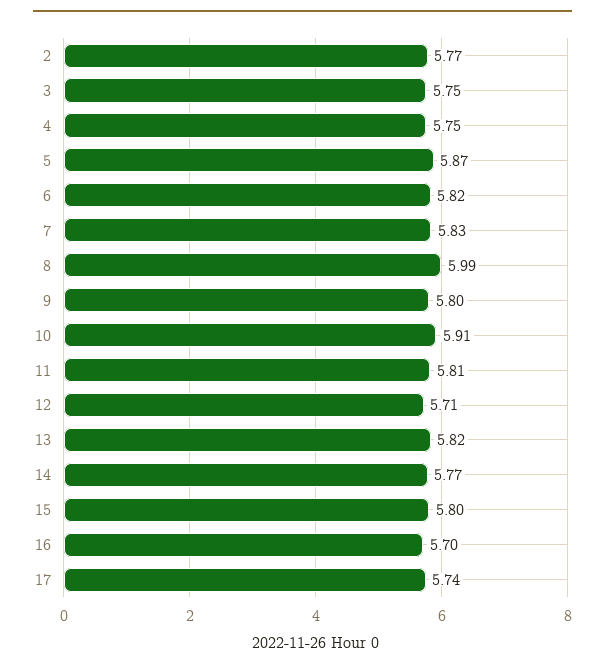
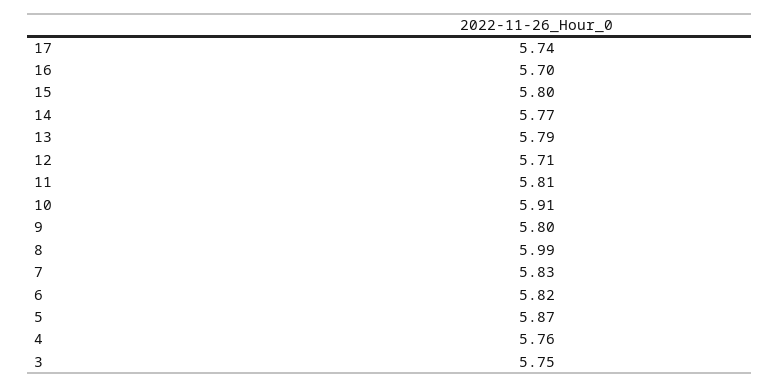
2: 5.77 -> none
4: 5.75 -> 5.76
13: 5.82 -> 5.79

